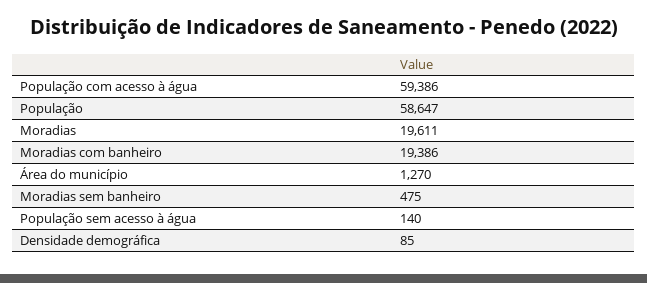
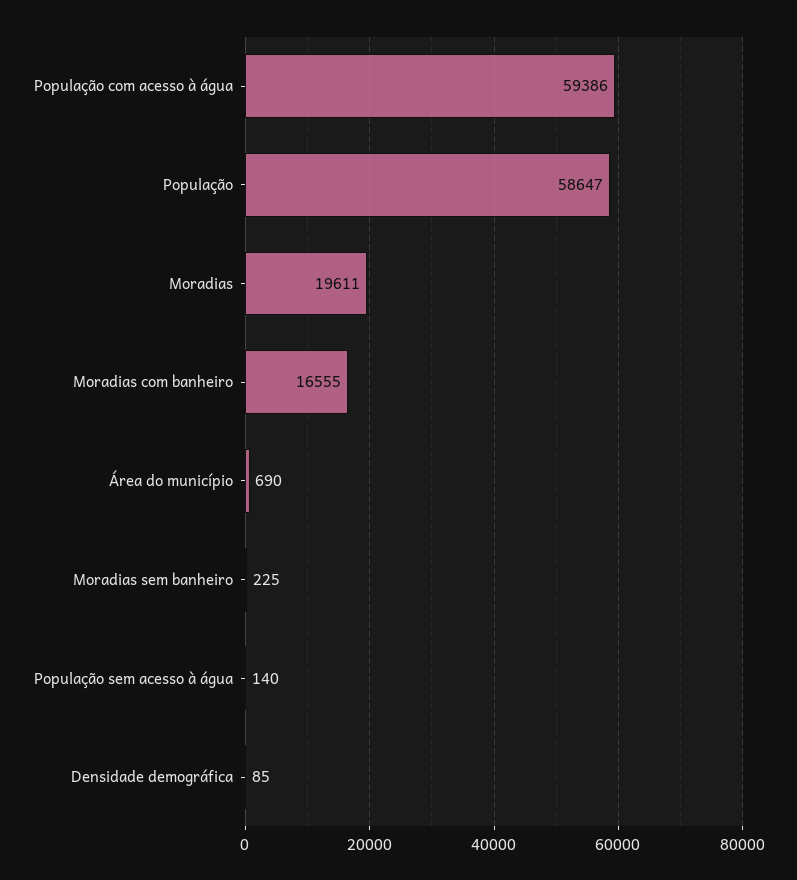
Moradias com banheiro: 19386 -> 16555
Área do município: 1270 -> 690
Moradias sem banheiro: 475 -> 225

